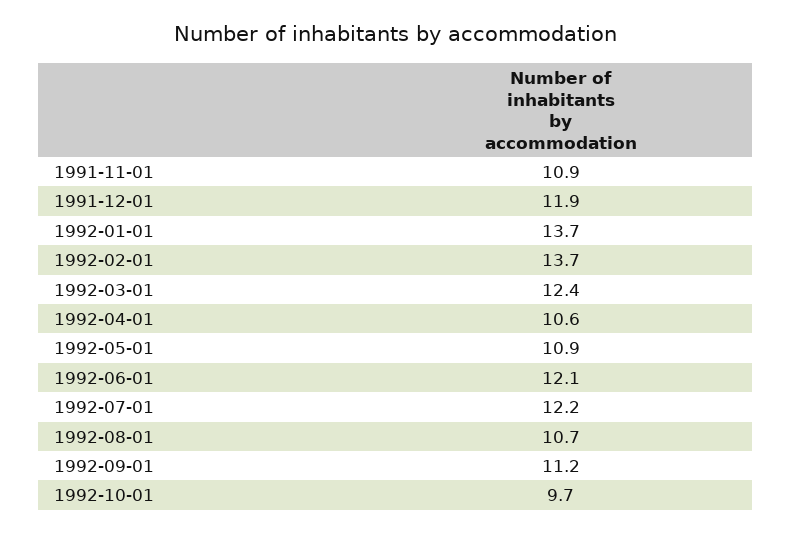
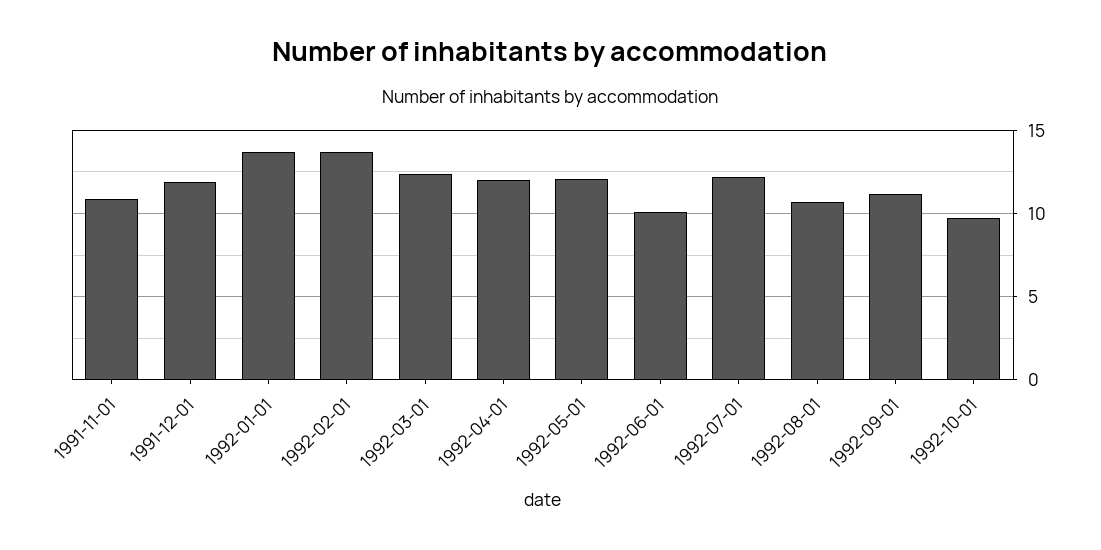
1992-04-01: 10.6 -> 12
1992-05-01: 10.9 -> 12
1992-06-01: 12.1 -> 10

